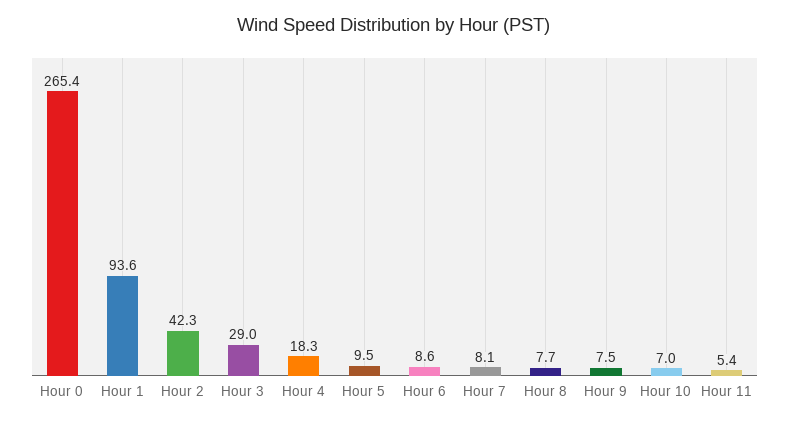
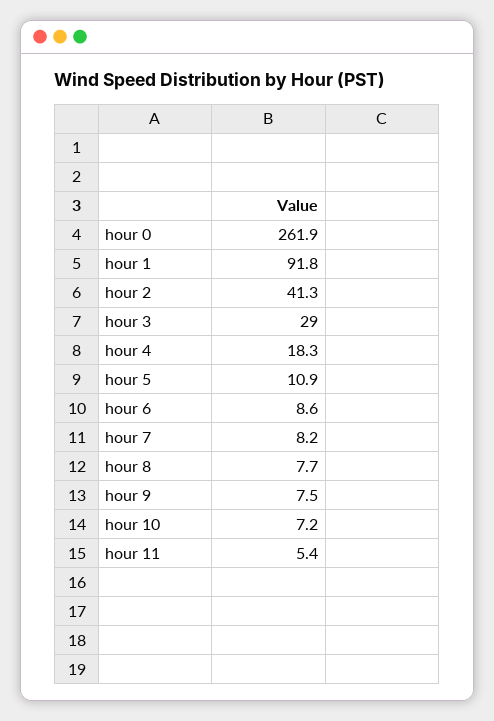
Hour 0: 265.4 -> 261.9
Hour 1: 93.6 -> 91.8
Hour 2: 42.3 -> 41.3
Hour 5: 9.5 -> 10.9
Hour 7: 8.1 -> 8.2
Hour 10: 7 -> 7.2

